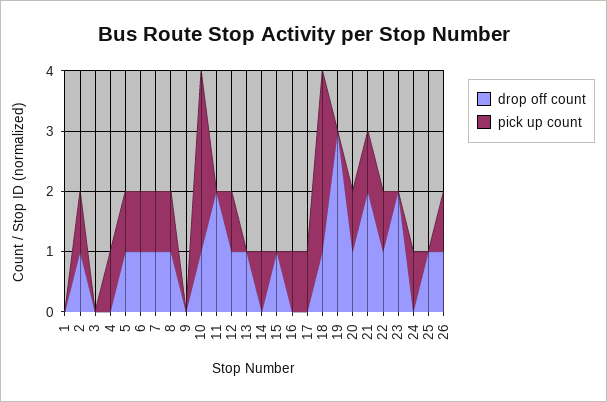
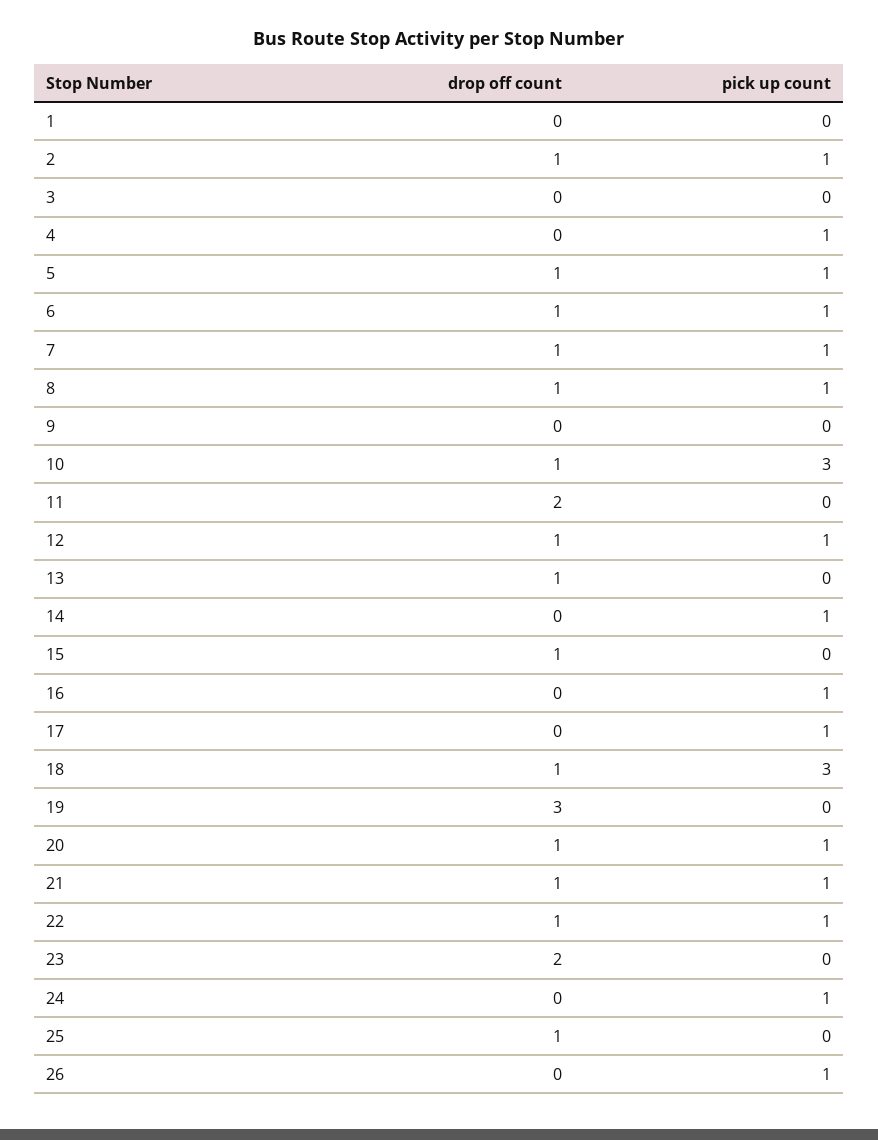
drop off count, 21: 2 -> 1
drop off count, 26: 1 -> 0

